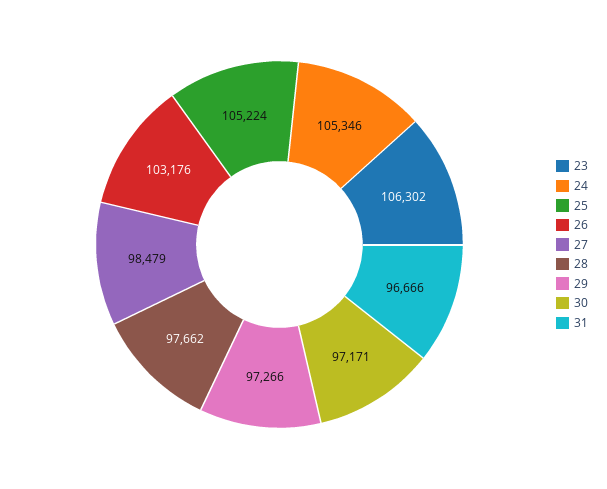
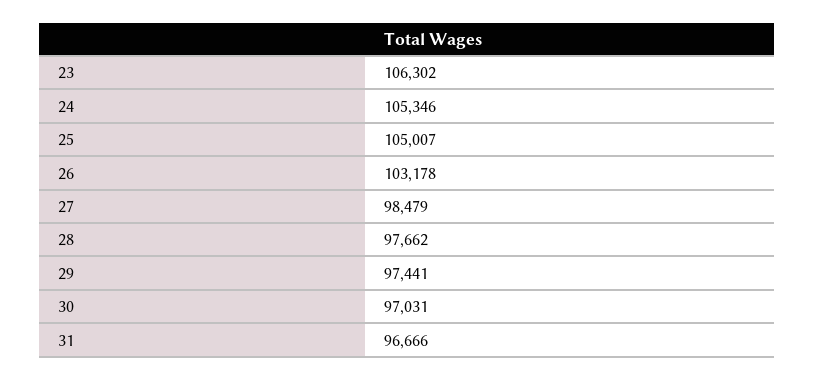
25: 105224 -> 105007
26: 103176 -> 103178
29: 97266 -> 97441
30: 97171 -> 97031

